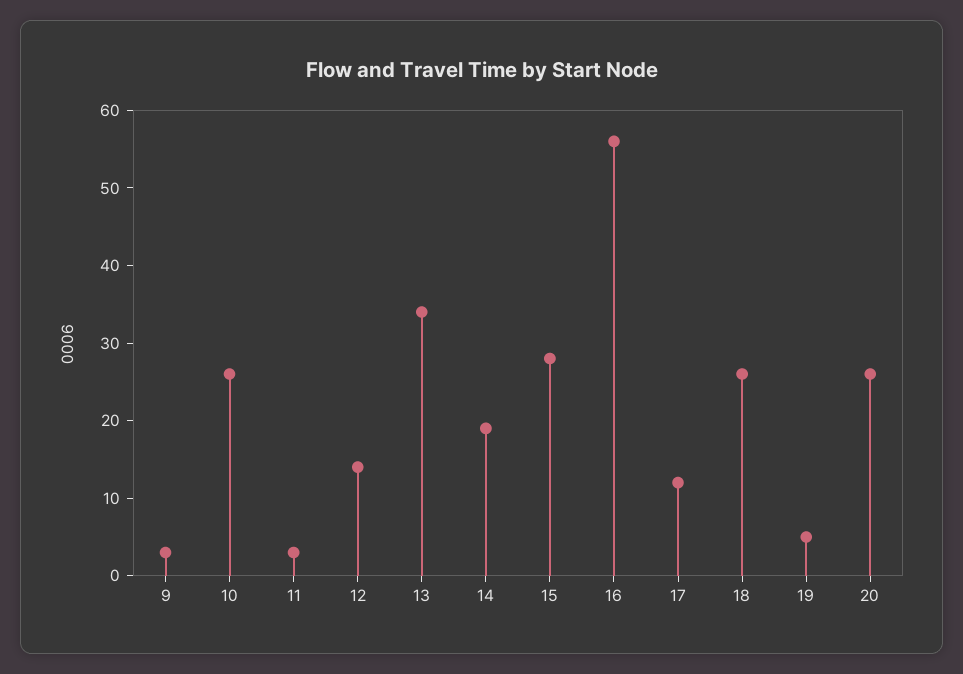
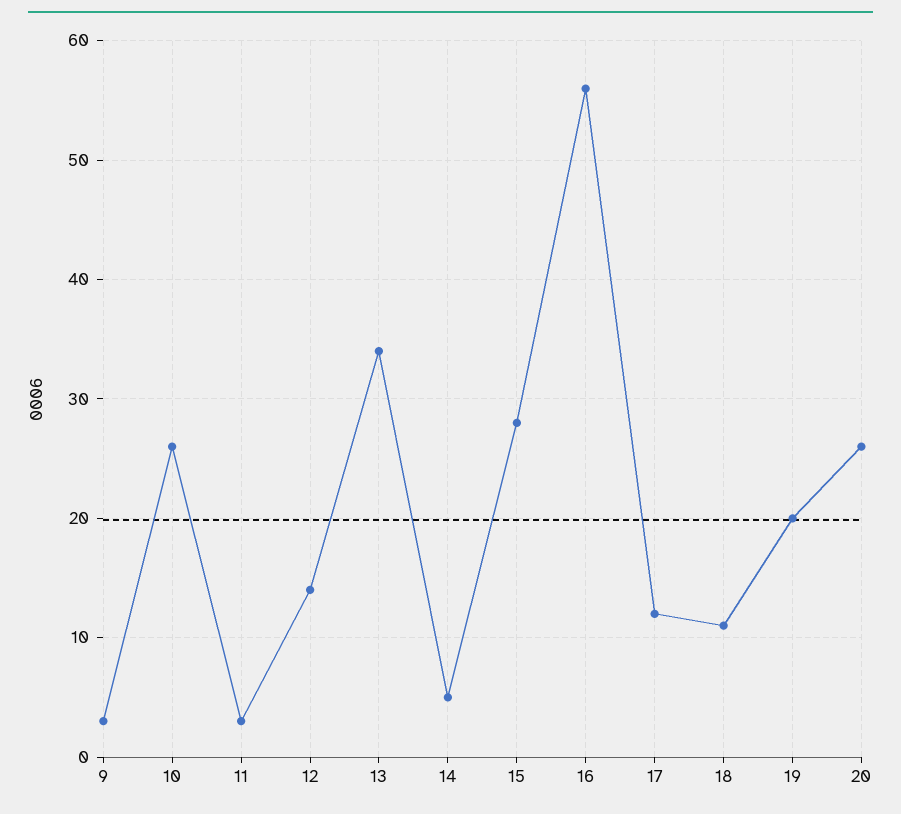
14: 20 -> 5
18: 25 -> 11
19: 5 -> 20

